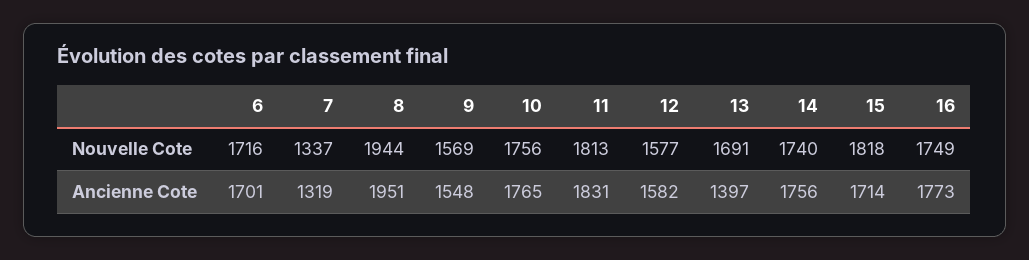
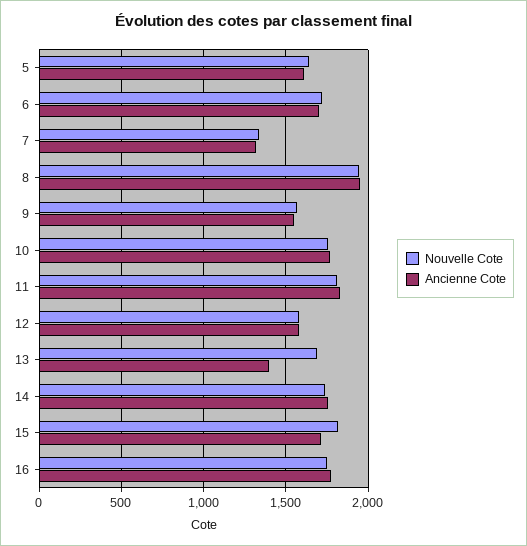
Nouvelle Cote, 5: none -> 1650
Ancienne Cote, 5: none -> 1600

